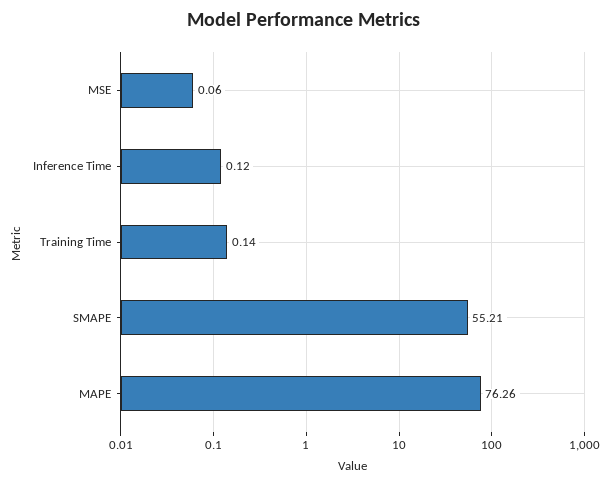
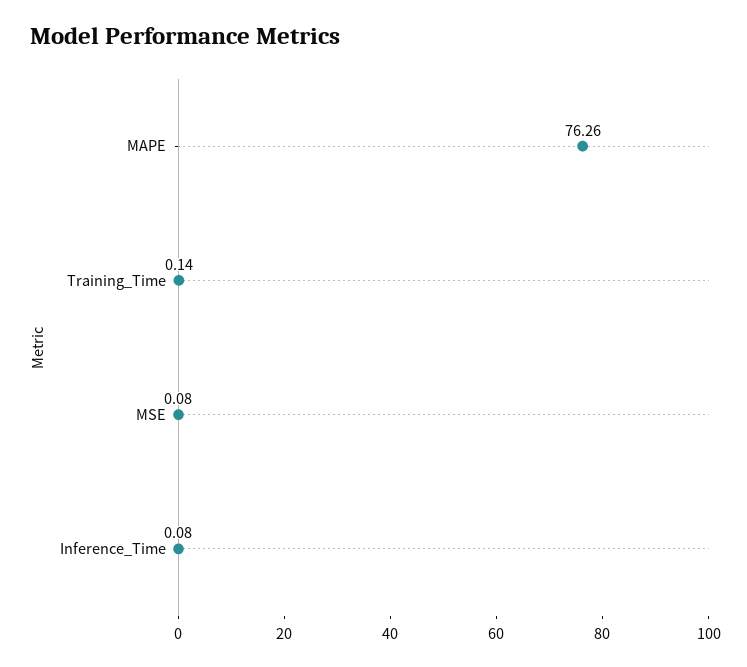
MSE: 0.06 -> 0.08
Inference Time: 0.12 -> 0.08
SMAPE: 55.21 -> none

